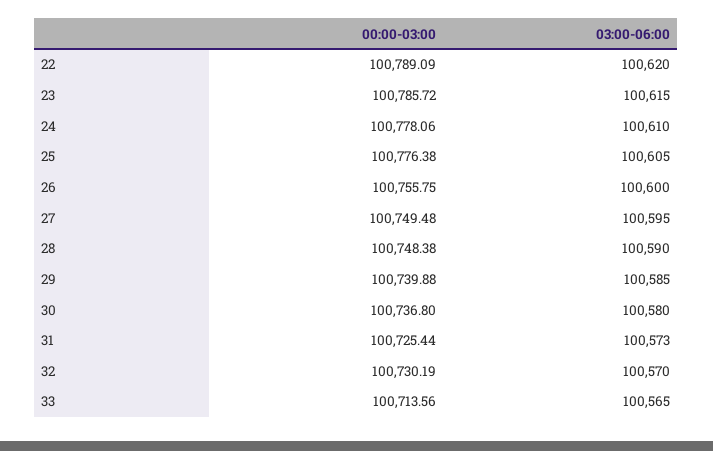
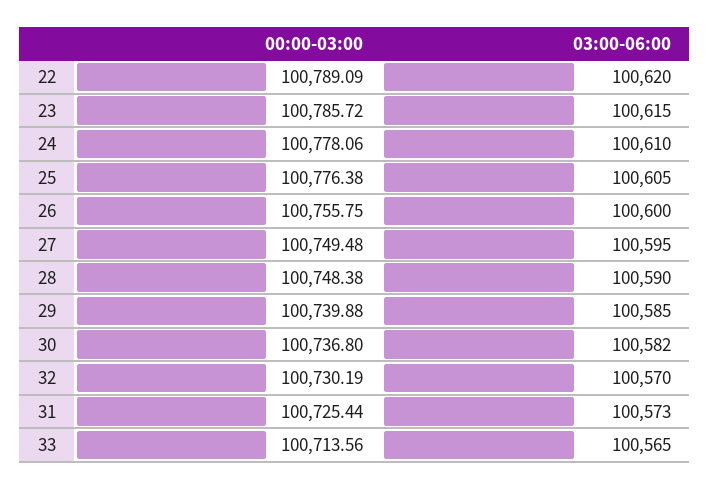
03:00-06:00, 30: 100580 -> 100582

